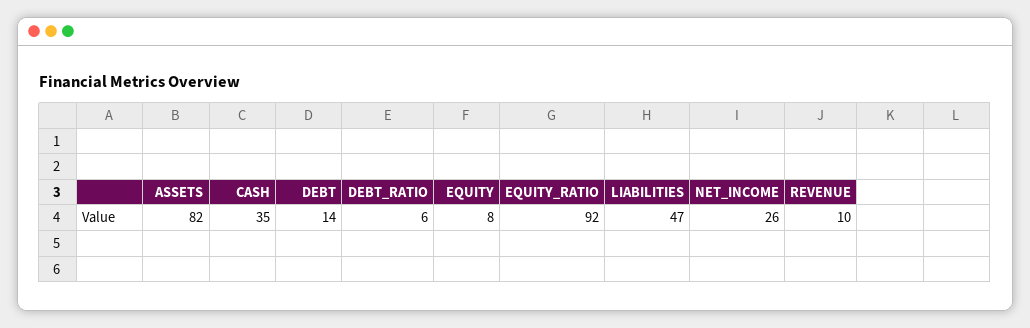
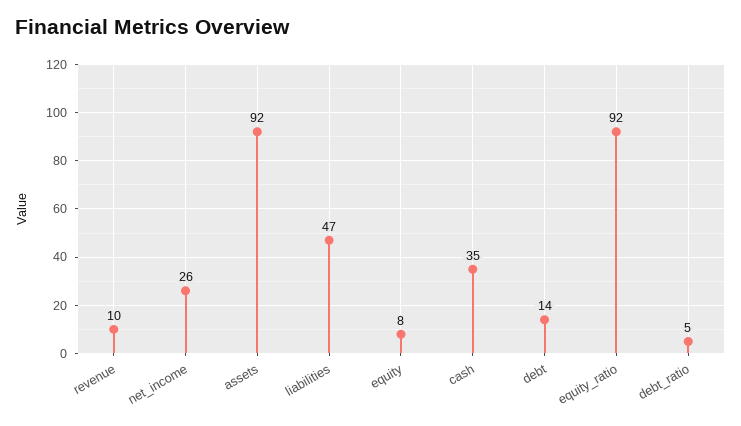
ASSETS: 82 -> 92
DEBT_RATIO: 6 -> 5

